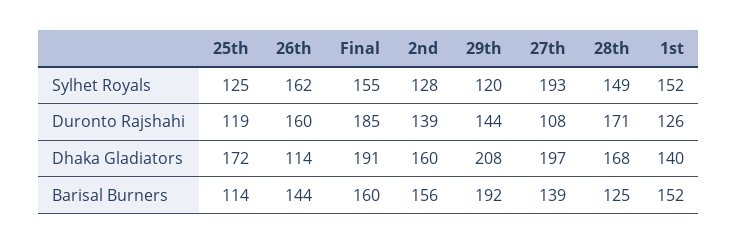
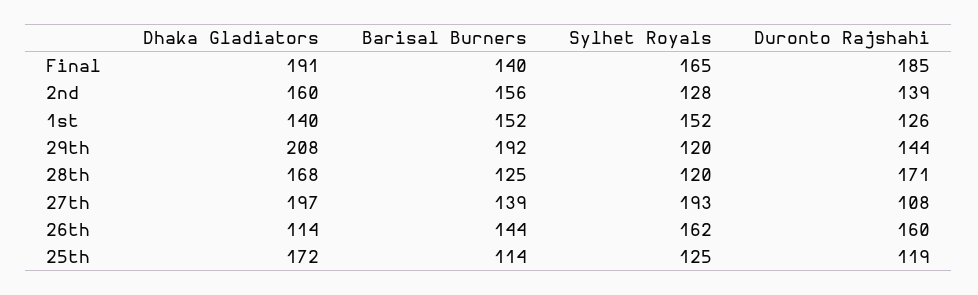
Final, Sylhet Royals: 155 -> 165
28th, Sylhet Royals: 149 -> 120
Final, Barisal Burners: 160 -> 140

